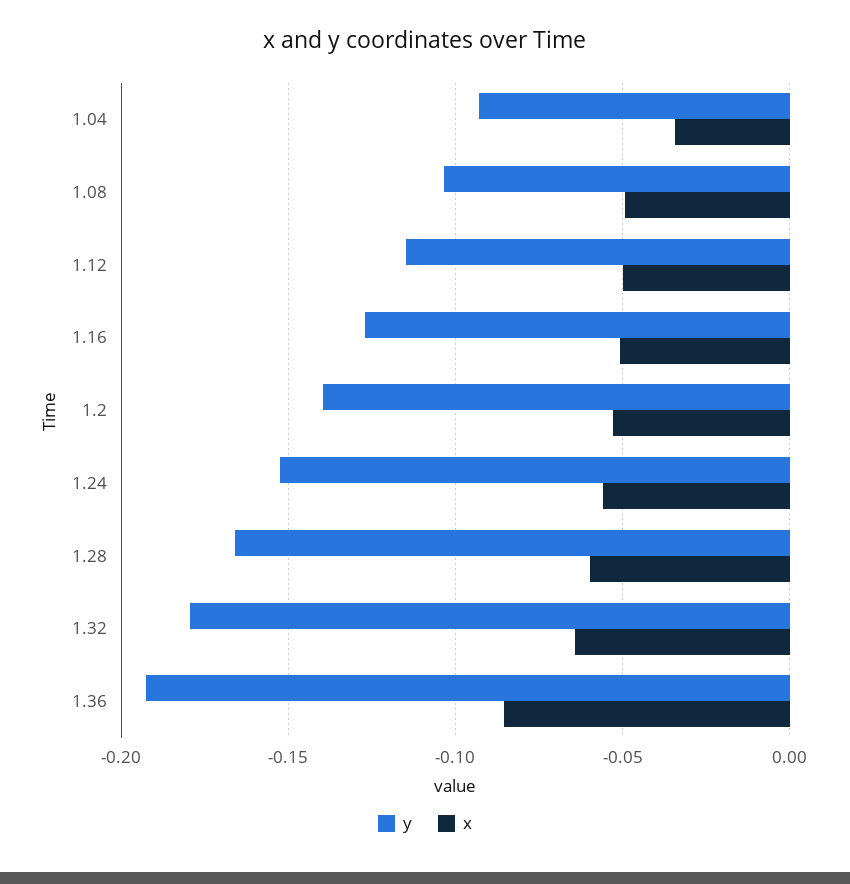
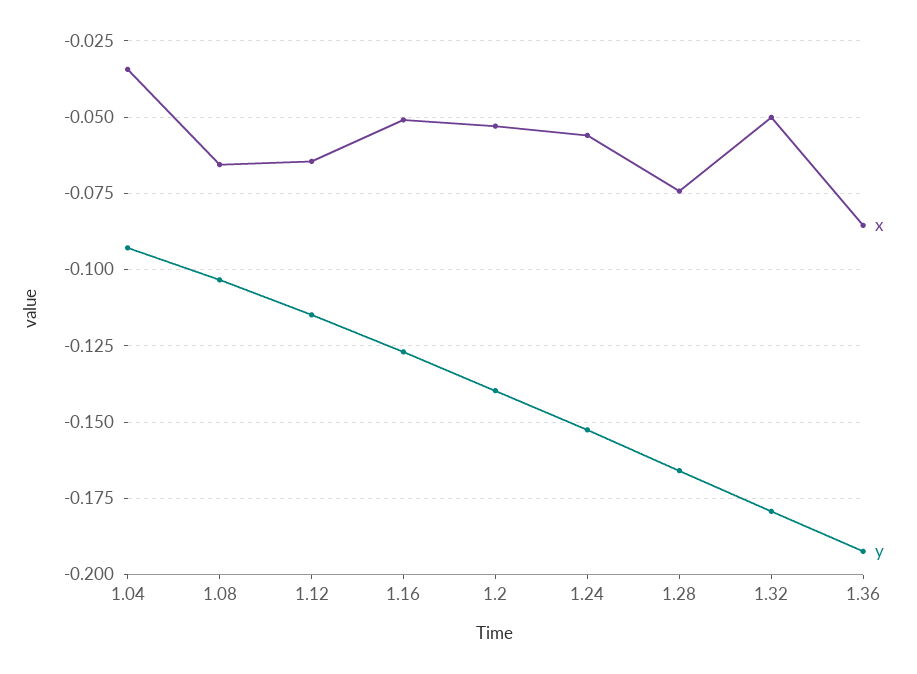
x, 1.08: -0.05 -> -0.065
x, 1.12: -0.05 -> -0.065
x, 1.28: -0.06 -> -0.075
x, 1.32: -0.065 -> -0.05

